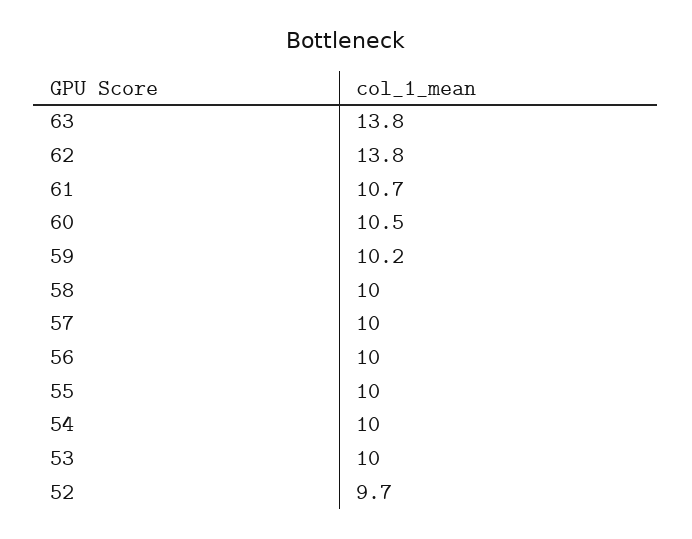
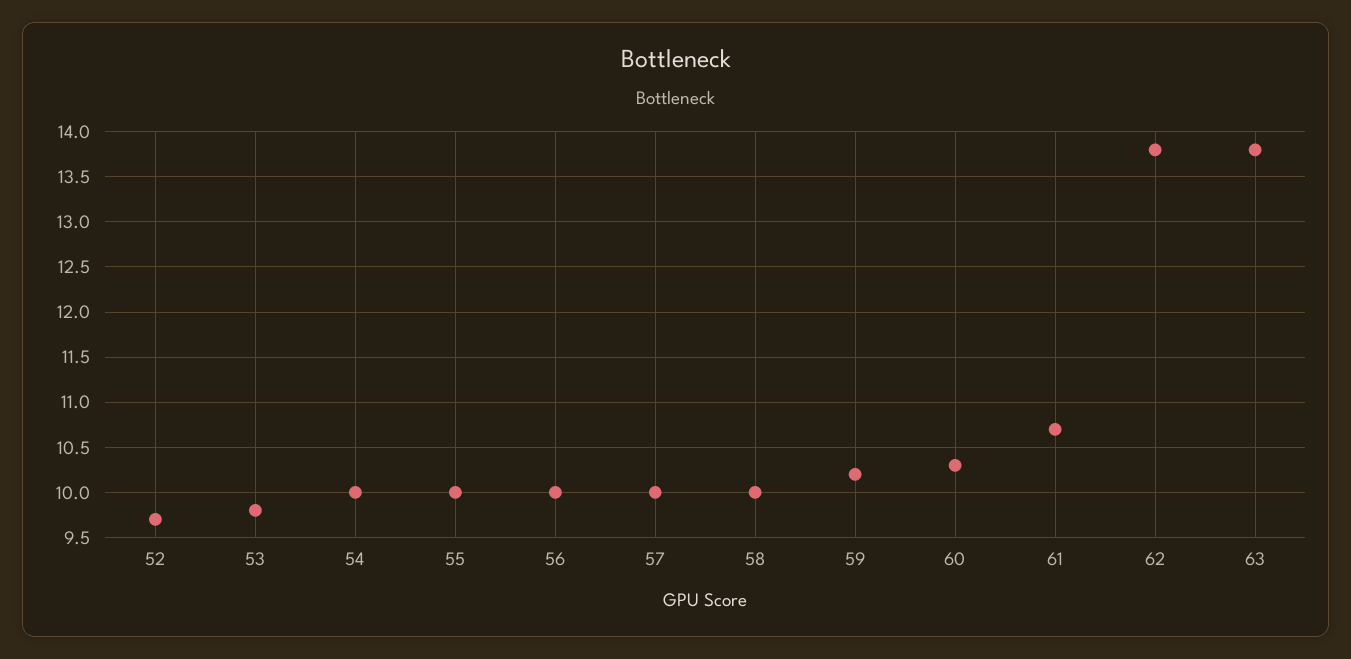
60: 10.5 -> 10.3
53: 10 -> 9.8

